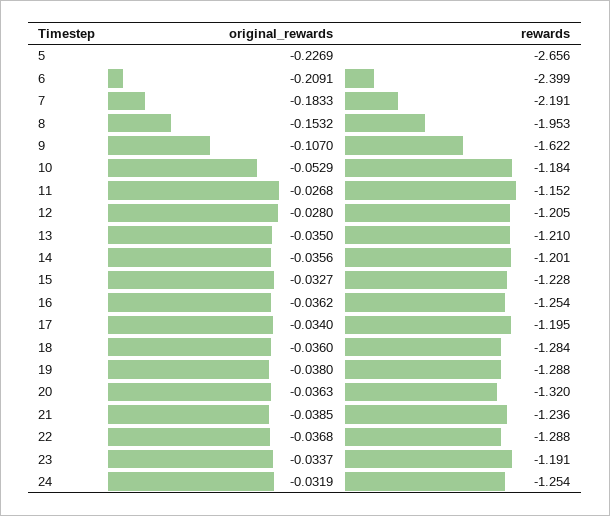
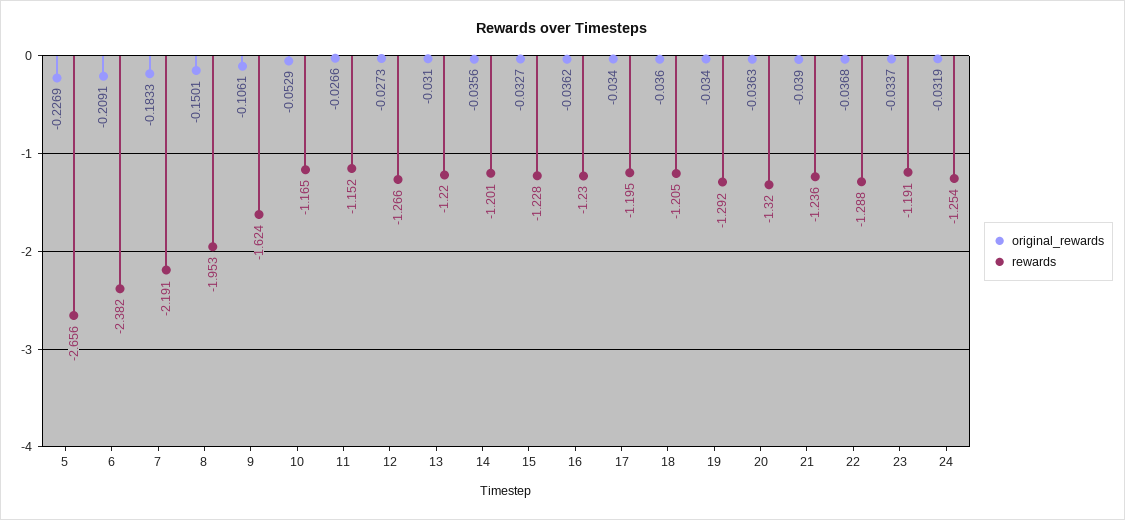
rewards, 6: -2.399 -> -2.382
original_rewards, 8: -0.1532 -> -0.1501
original_rewards, 9: -0.107 -> -0.1061
rewards, 9: -1.622 -> -1.624
rewards, 10: -1.184 -> -1.165
original_rewards, 11: -0.0268 -> -0.0266
original_rewards, 12: -0.028 -> -0.0273
rewards, 12: -1.205 -> -1.266
original_rewards, 13: -0.035 -> -0.031
rewards, 13: -1.21 -> -1.22
rewards, 16: -1.254 -> -1.23
rewards, 18: -1.284 -> -1.205
original_rewards, 19: -0.038 -> -0.034
rewards, 19: -1.288 -> -1.292
original_rewards, 21: -0.0385 -> -0.039

